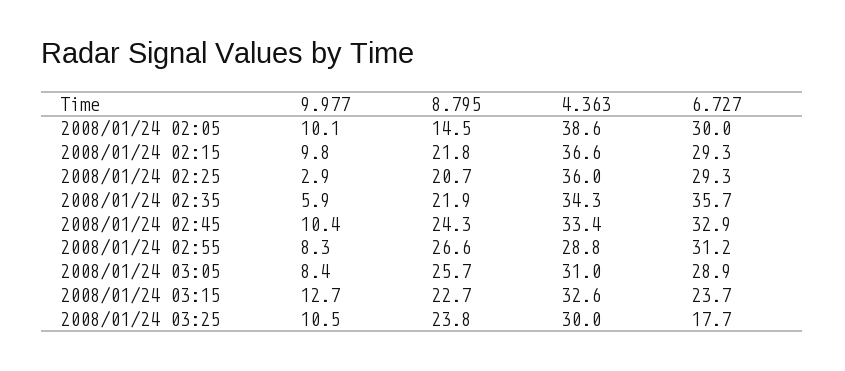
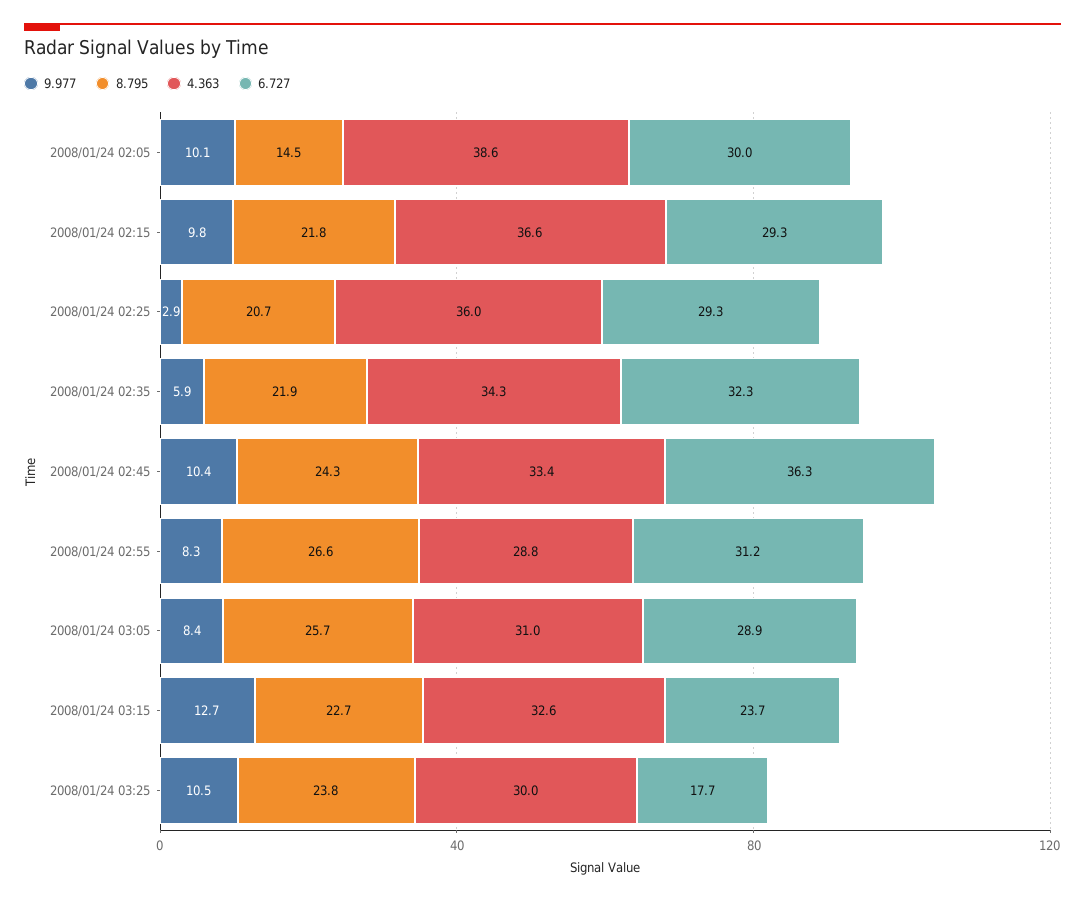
6.727, 2008/01/24 02:35: 35.7 -> 32.3
6.727, 2008/01/24 02:45: 32.9 -> 36.3

